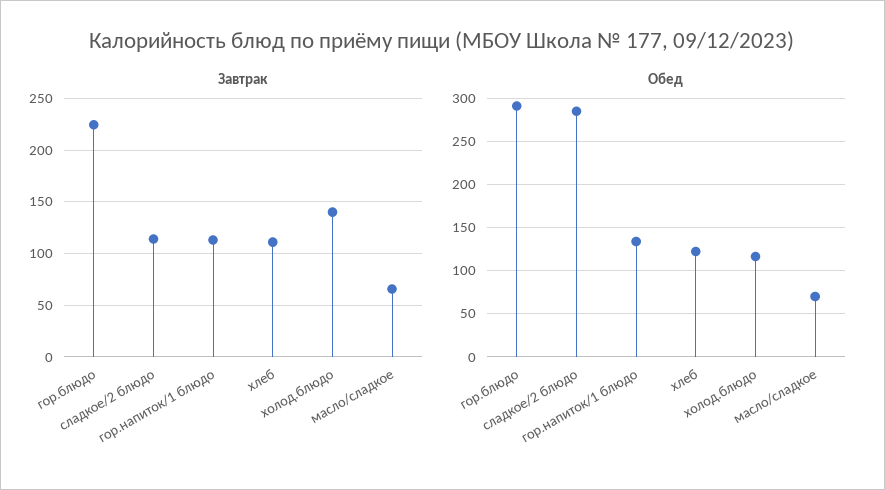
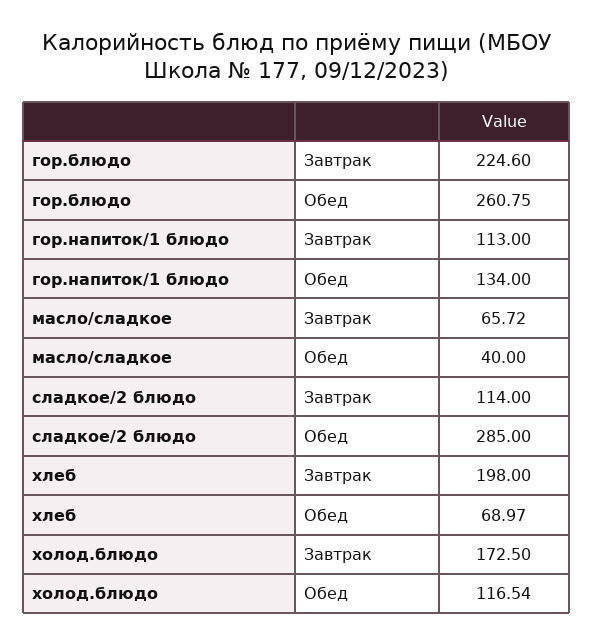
Завтрак, хлеб: 110 -> 198
Завтрак, холод.блюдо: 140 -> 172.5
Обед, гор.блюдо: 290 -> 260.75
Обед, хлеб: 120 -> 68.97
Обед, масло/сладкое: 70 -> 40

